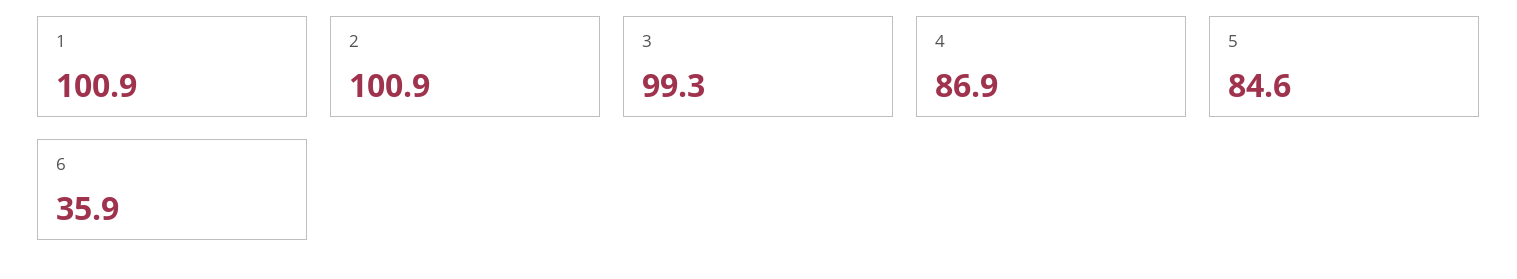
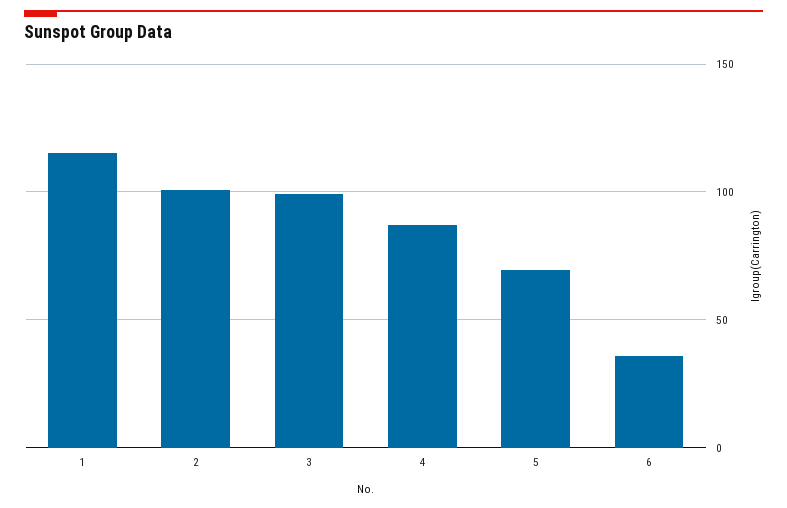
1: 100.9 -> 115
5: 84.6 -> 70

